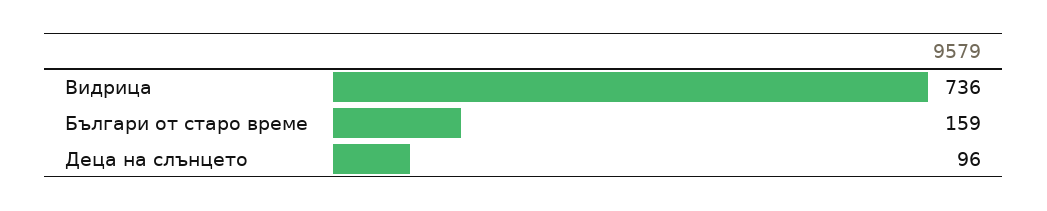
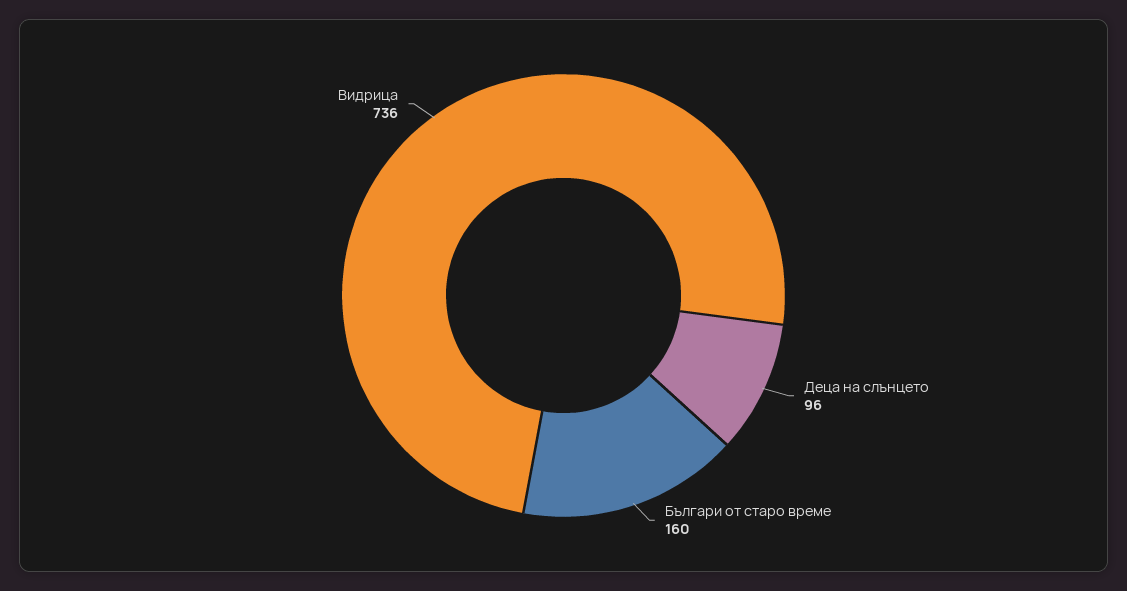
Българи от старо време: 159 -> 160

